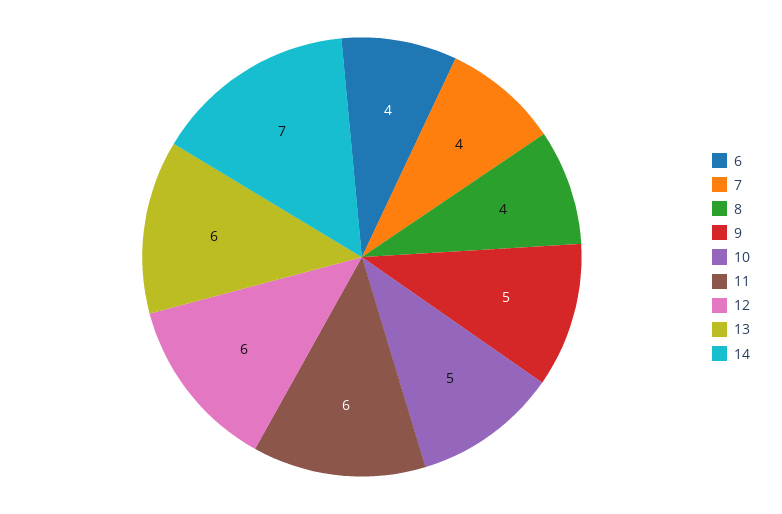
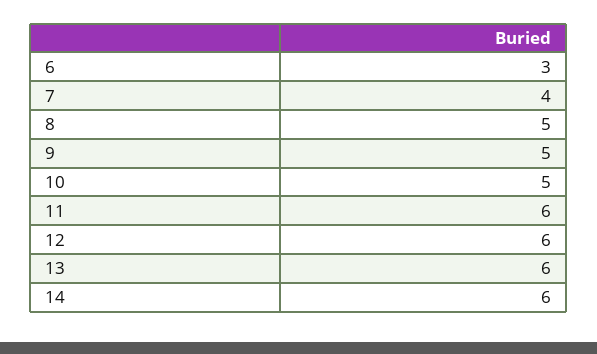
6: 4 -> 3
8: 4 -> 5
14: 7 -> 6

